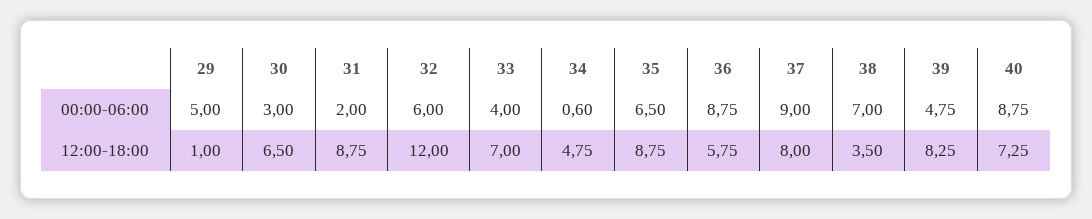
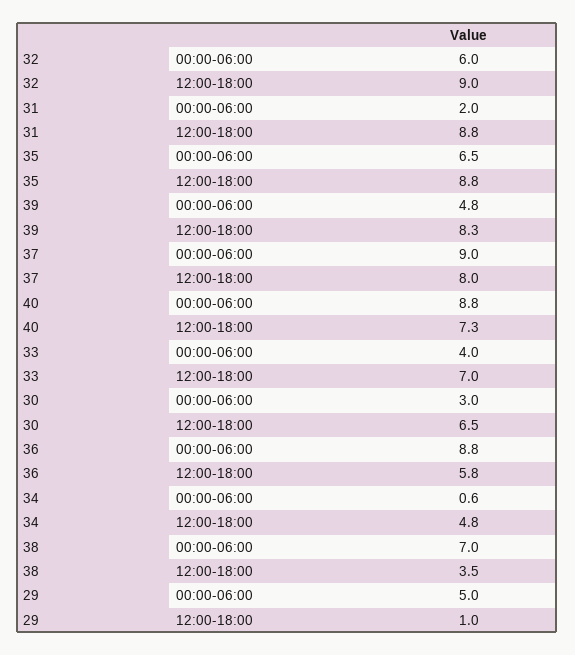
32, 12:00-18:00: 12 -> 9

